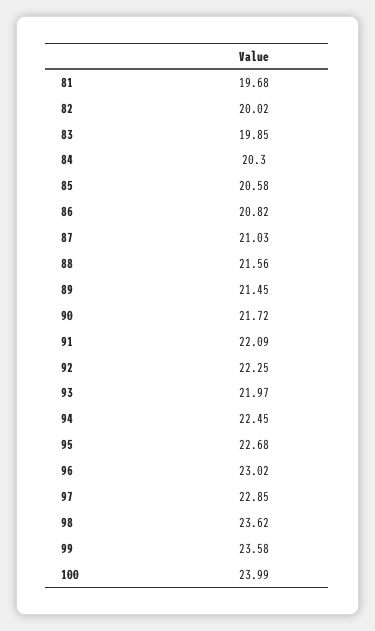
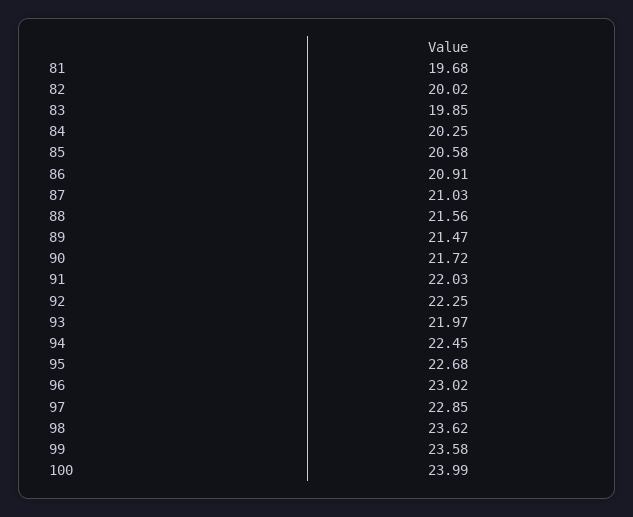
84: 20.3 -> 20.25
86: 20.82 -> 20.91
89: 21.45 -> 21.47
91: 22.09 -> 22.03

